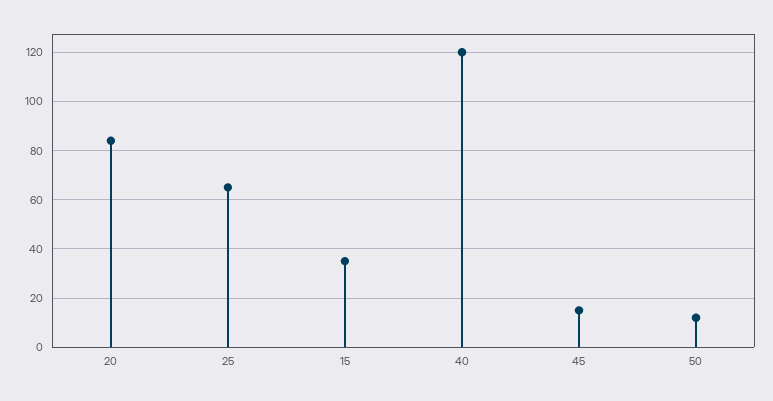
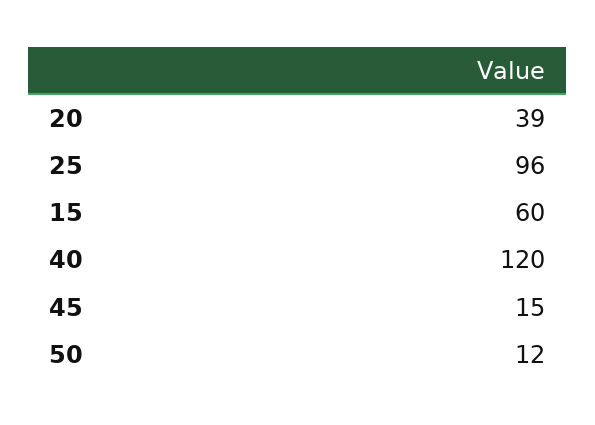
20: 85 -> 39
25: 65 -> 96
15: 35 -> 60

